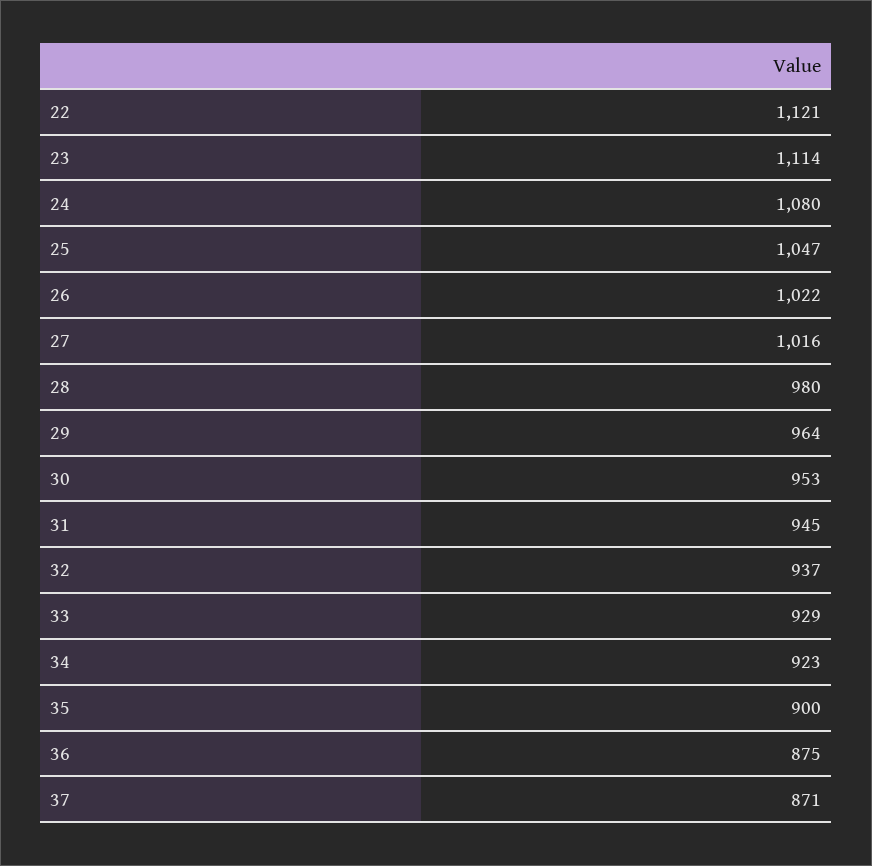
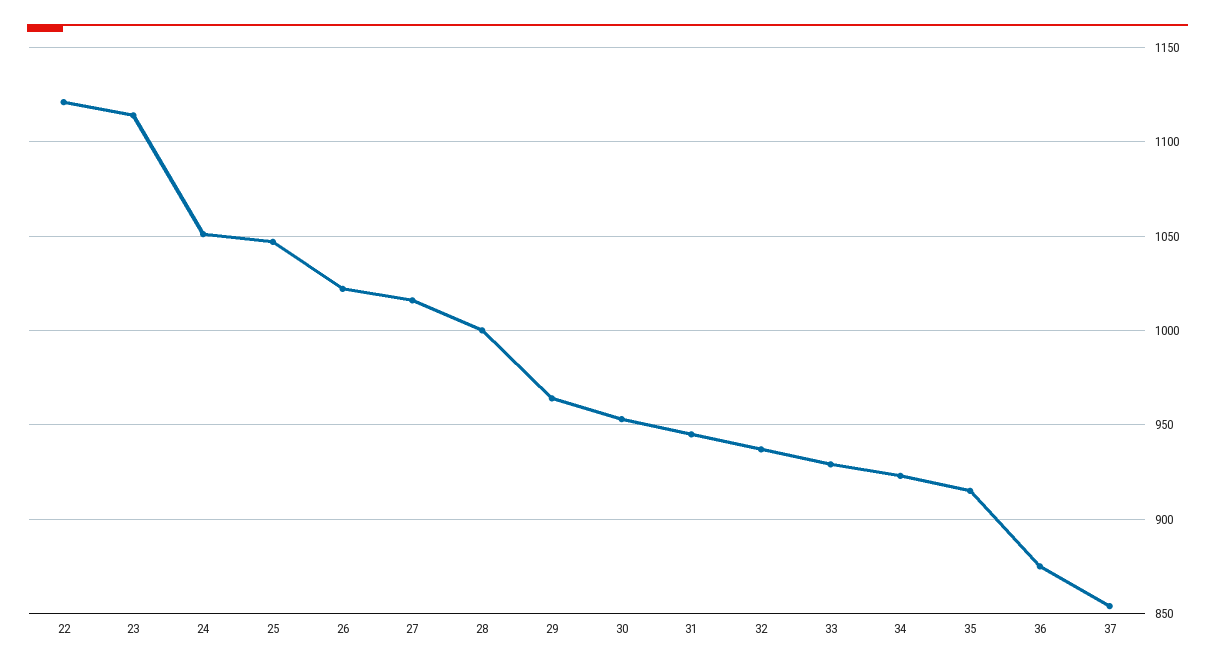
24: 1080 -> 1050
28: 980 -> 1000
35: 900 -> 915
37: 871 -> 855

